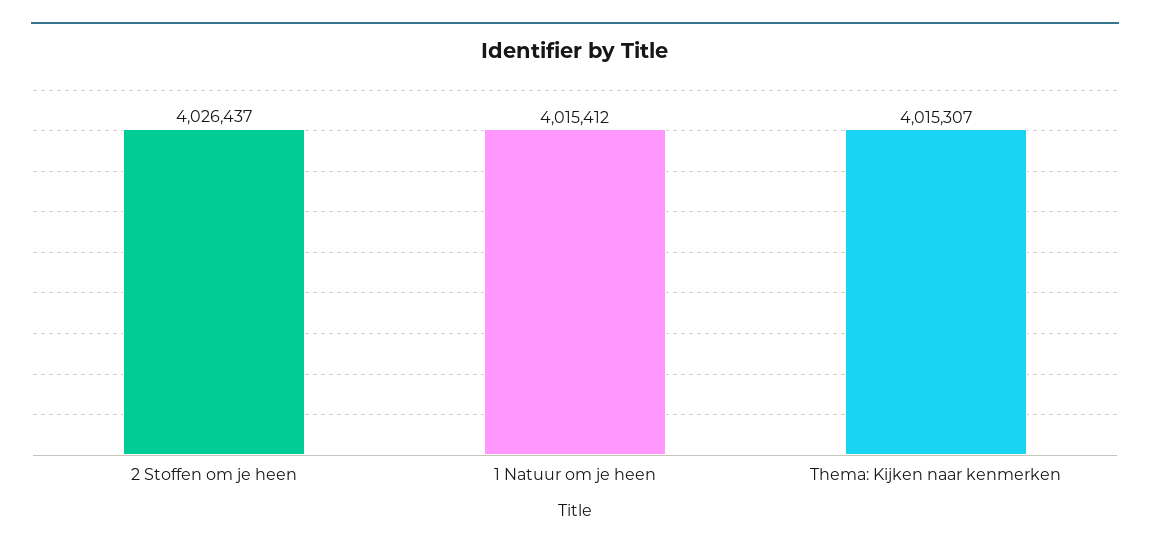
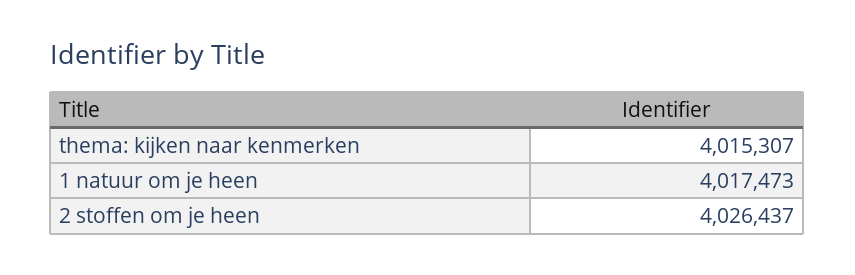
1 Natuur om je heen: 4015412 -> 4017473

